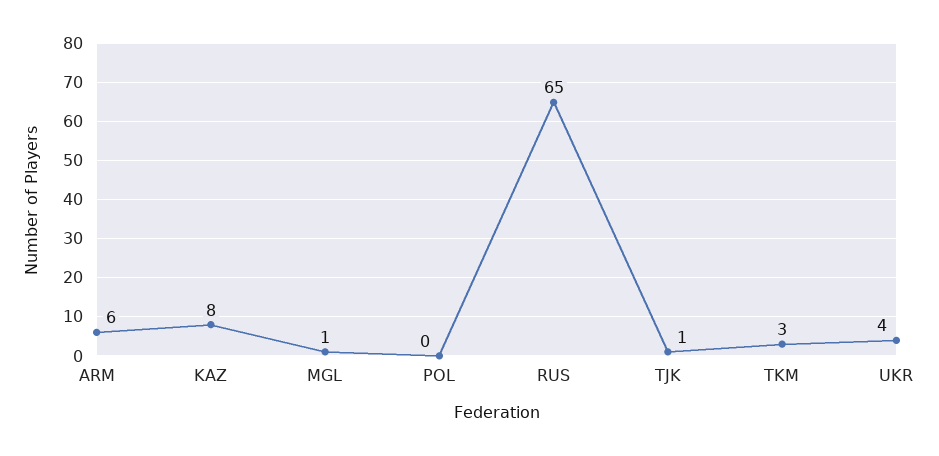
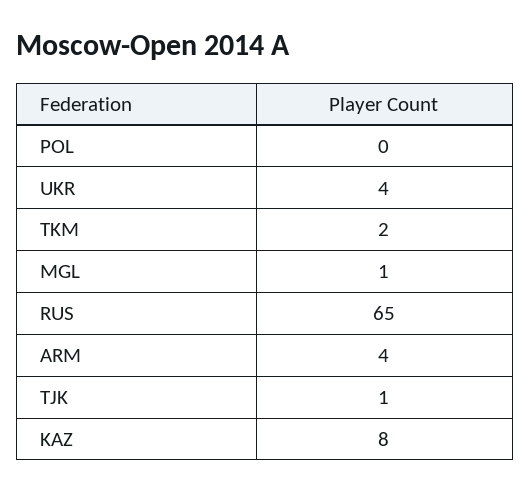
ARM: 6 -> 4
TKM: 3 -> 2

